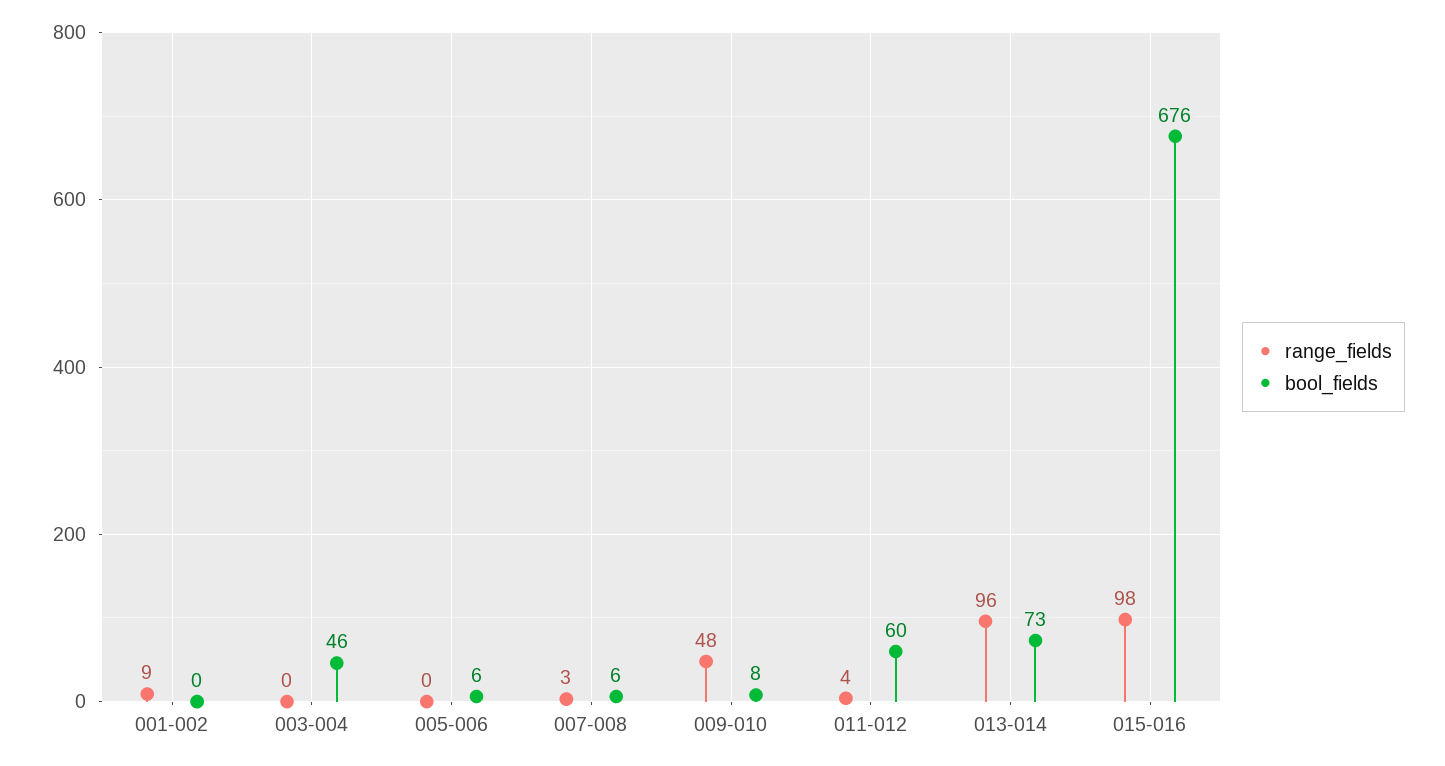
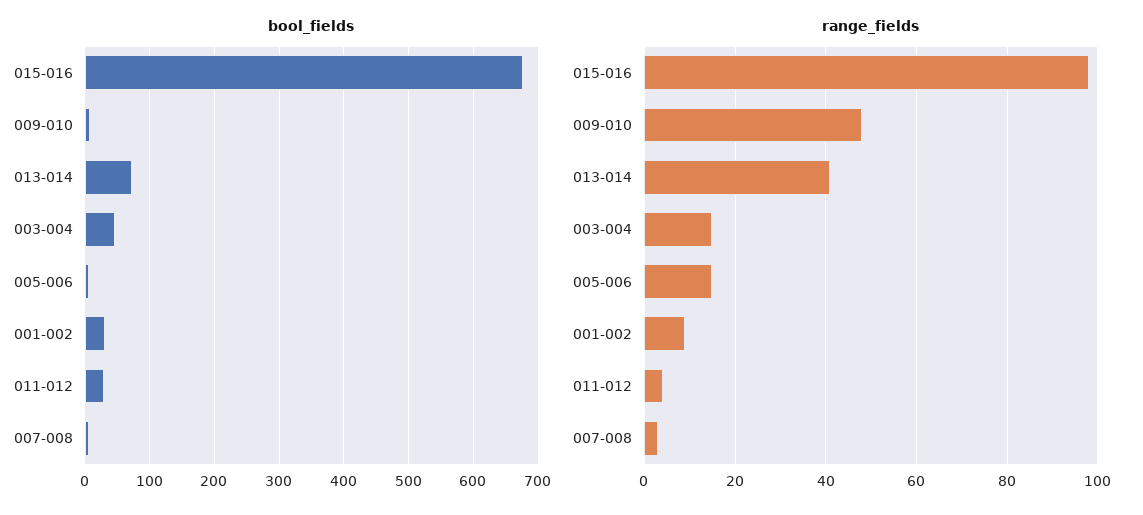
bool_fields, 001-002: 0 -> 30
range_fields, 003-004: 0 -> 15
range_fields, 005-006: 0 -> 15
bool_fields, 011-012: 60 -> 30
range_fields, 013-014: 96 -> 40

